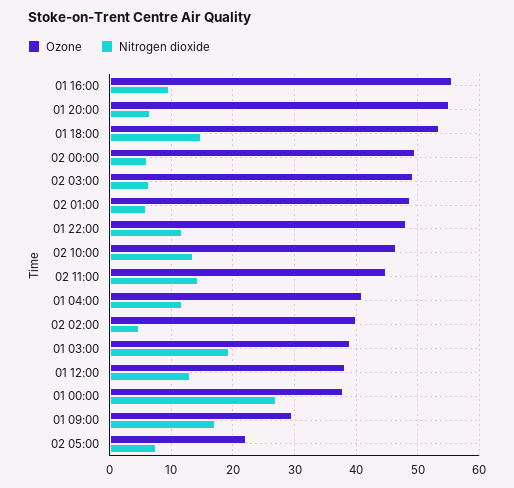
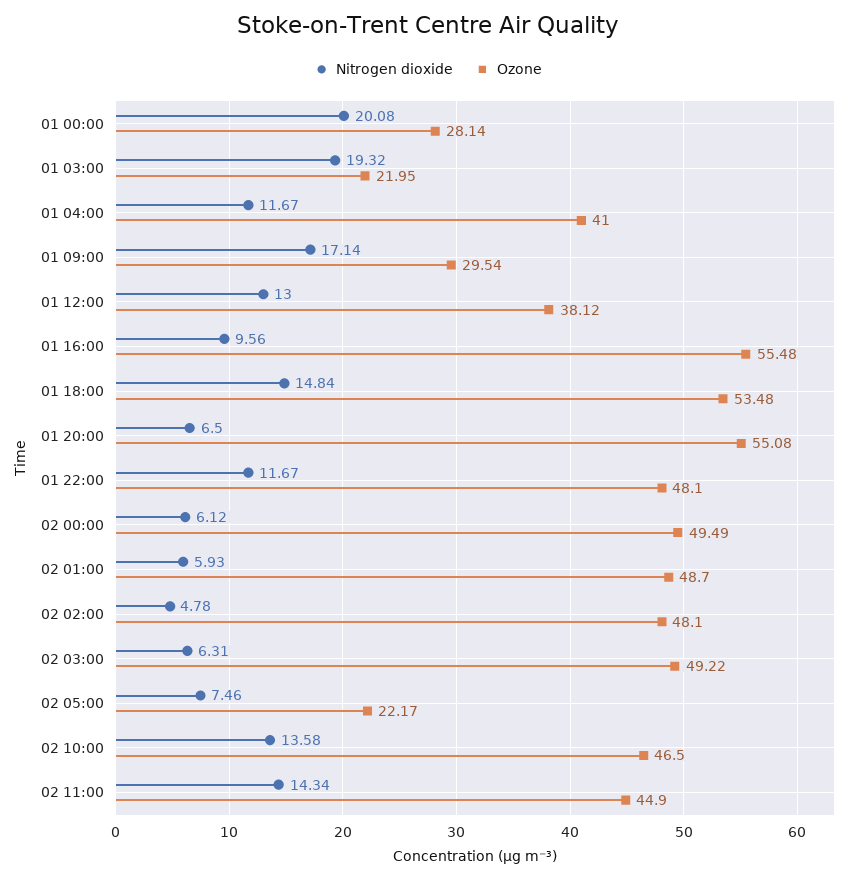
Ozone, 02 02:00: 40 -> 48.1
Ozone, 01 03:00: 39 -> 21.95
Ozone, 01 00:00: 38 -> 28.14
Nitrogen dioxide, 01 00:00: 27 -> 20.08

